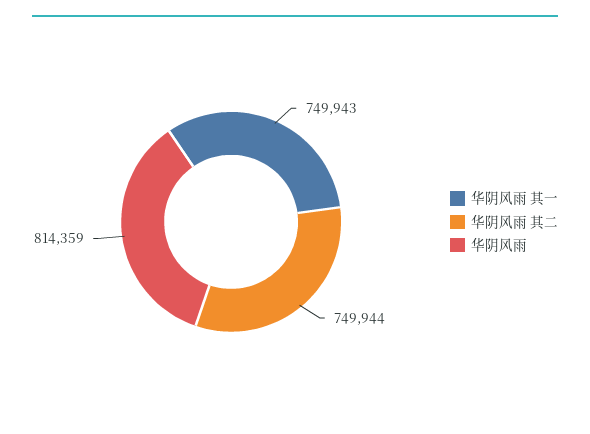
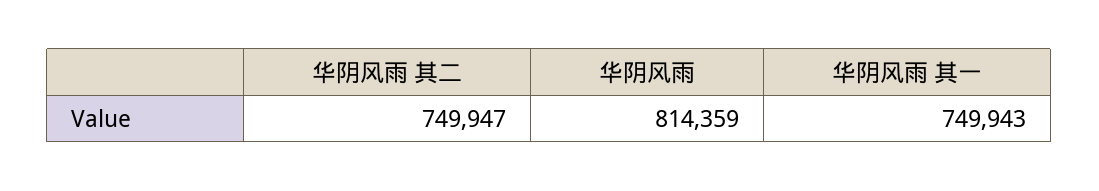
华阴风雨 其二: 749944 -> 749947

